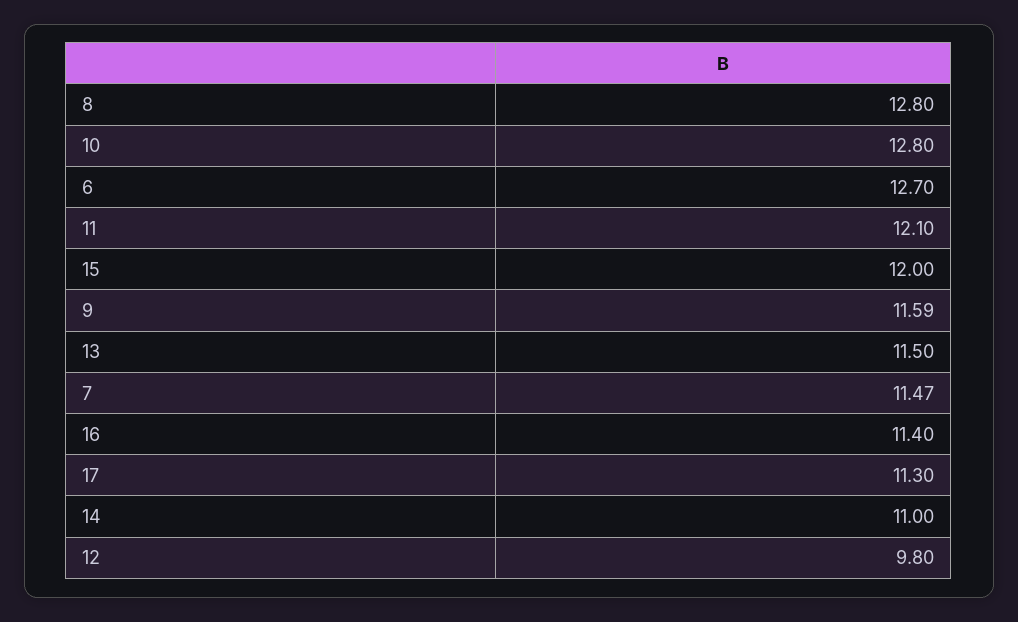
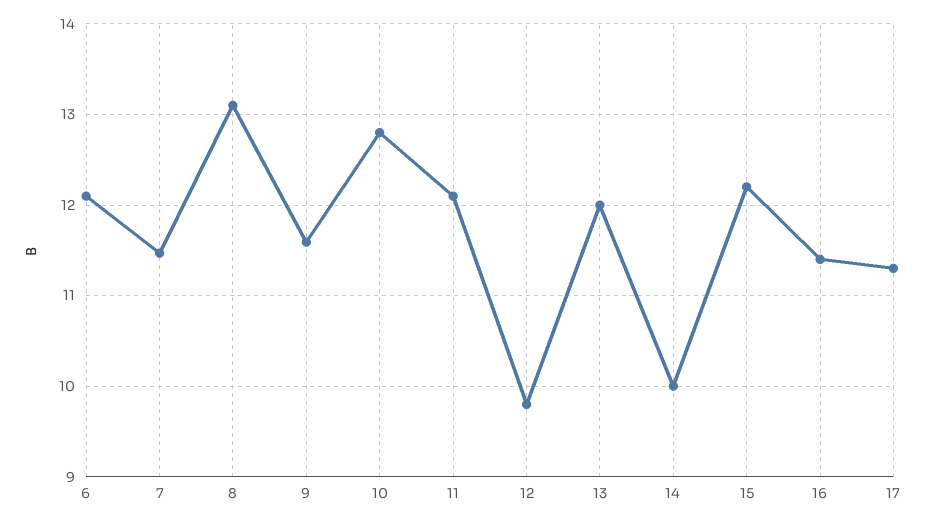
8: 12.8 -> 13.1
6: 12.7 -> 12.1
15: 12 -> 12.2
13: 11.5 -> 12
14: 11 -> 10

